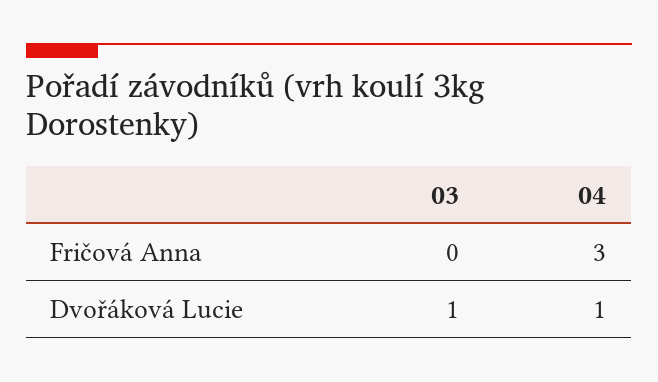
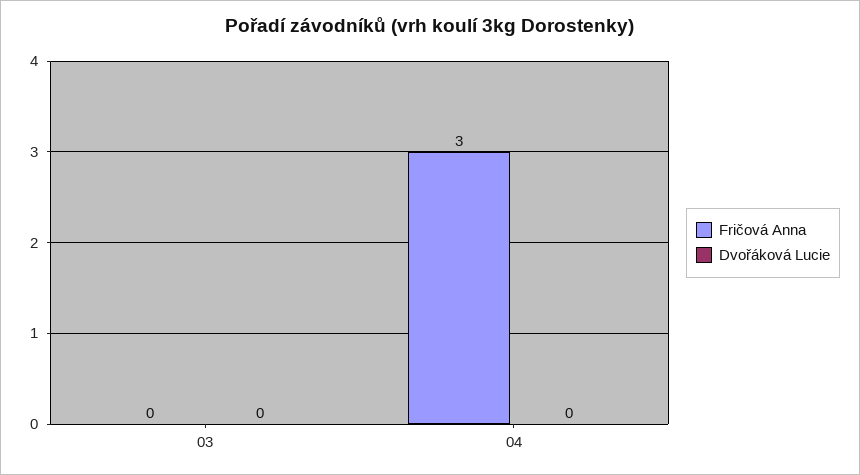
Dvořáková Lucie, 03: 1 -> 0
Dvořáková Lucie, 04: 1 -> 0

